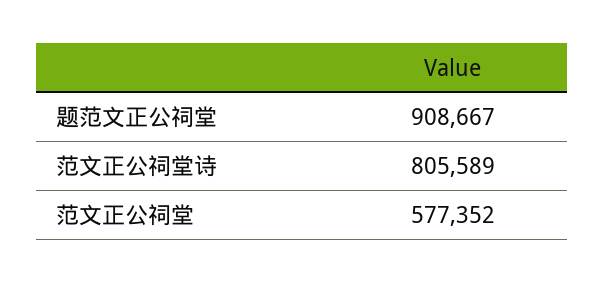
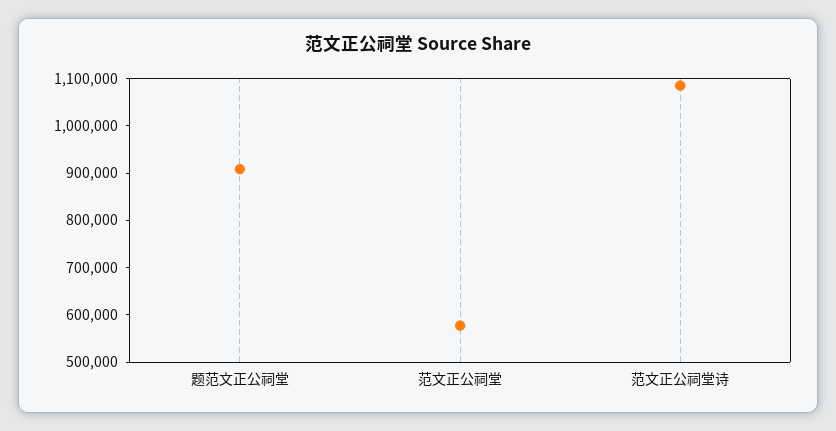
范文正公祠堂诗: 805589 -> 1080000

